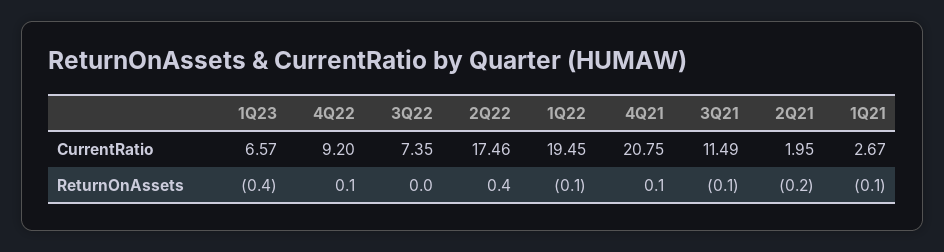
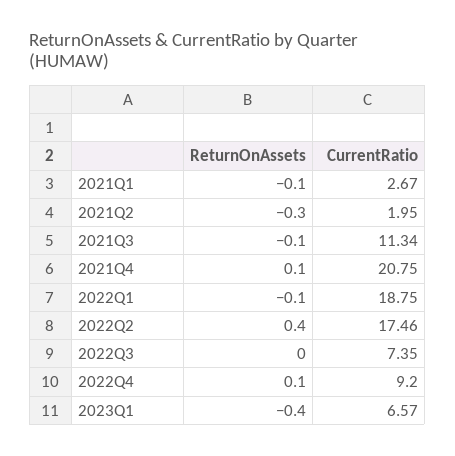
1Q22, CurrentRatio: 19.45 -> 18.75
3Q21, CurrentRatio: 11.49 -> 11.34
2Q21, ReturnOnAssets: -0.2 -> -0.3

